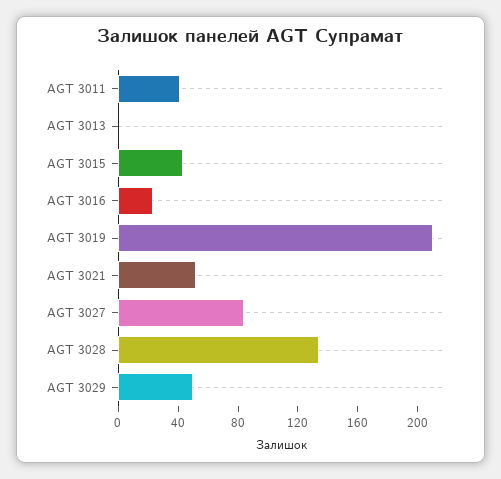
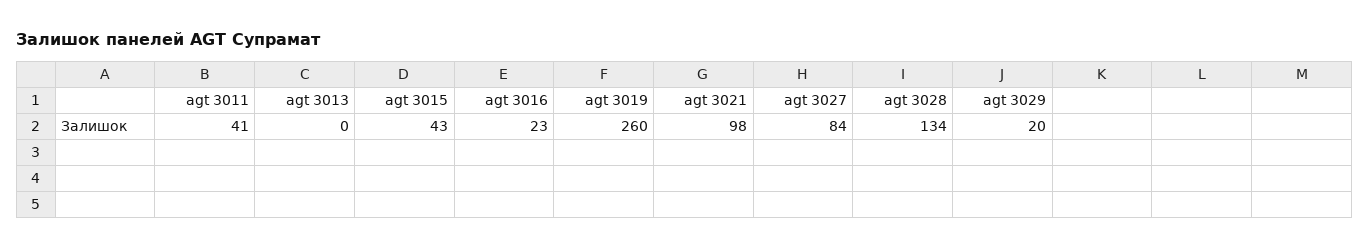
AGT 3019: 210 -> 260
AGT 3021: 50 -> 98
AGT 3029: 50 -> 20

